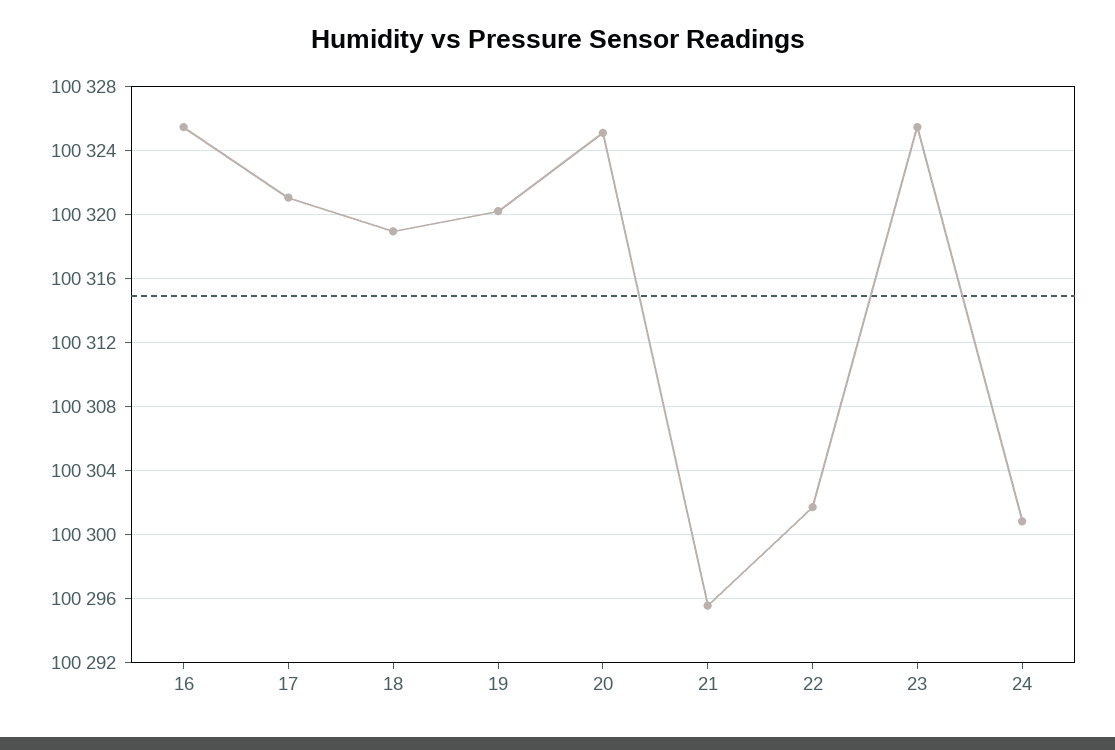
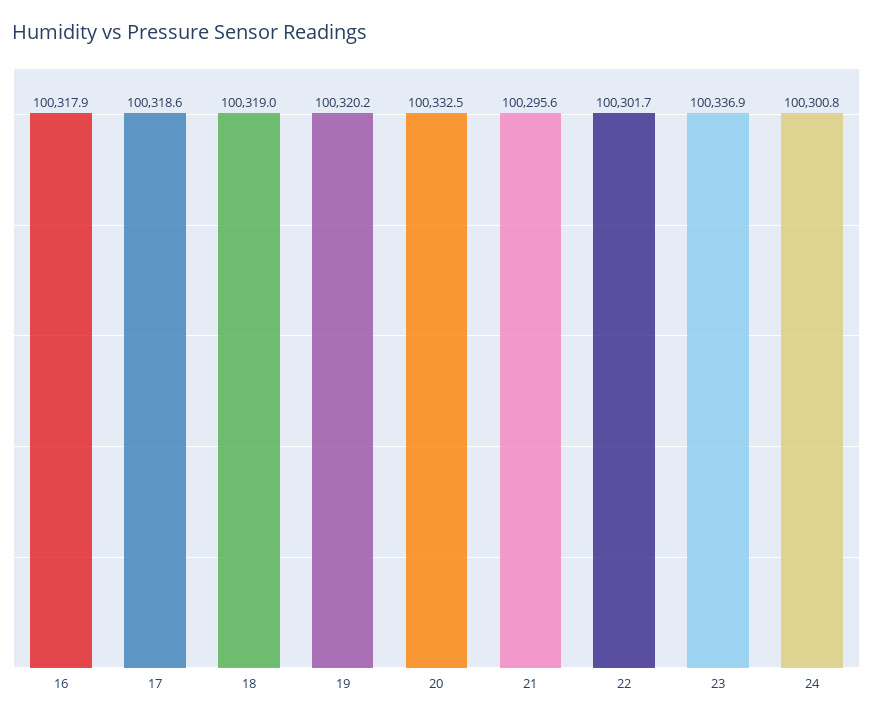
16: 100325.5 -> 100317.9
17: 100321 -> 100318.6
20: 100325 -> 100332.5
23: 100325.5 -> 100336.9

